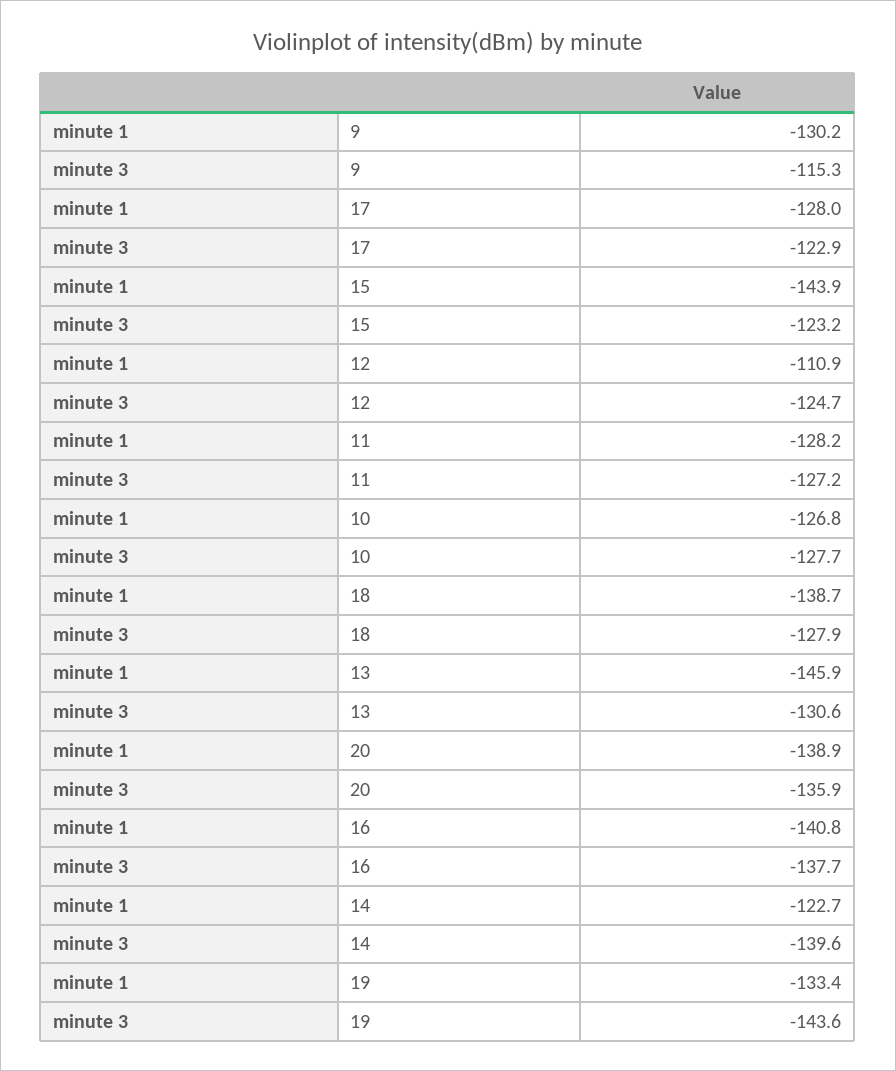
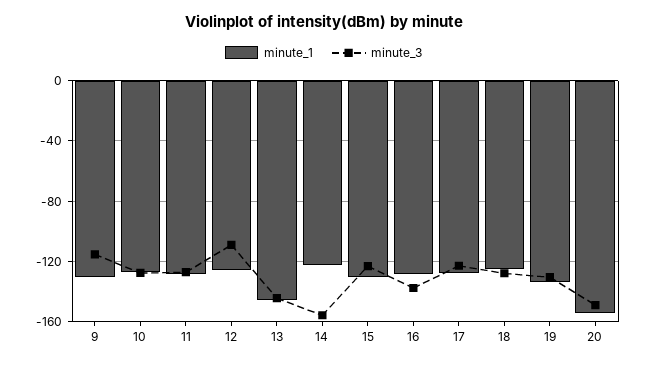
minute 1, 15: -143.9 -> -130
minute 1, 12: -110.9 -> -125
minute 3, 12: -124.7 -> -110
minute 1, 18: -138.7 -> -125
minute 3, 13: -130.6 -> -145
minute 1, 20: -138.9 -> -155
minute 3, 20: -135.9 -> -150
minute 1, 16: -140.8 -> -130
minute 3, 14: -139.6 -> -155
minute 3, 19: -143.6 -> -130

